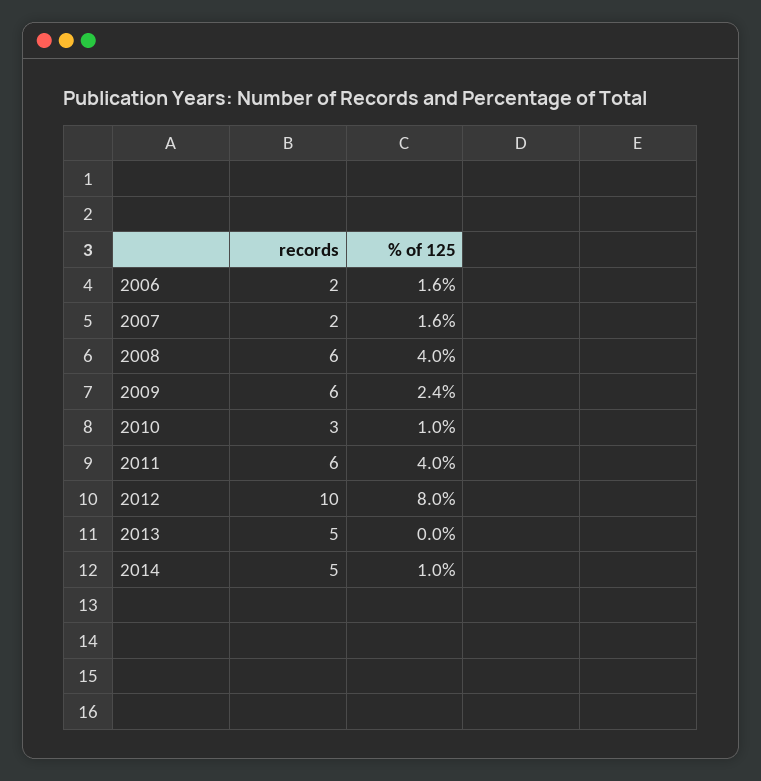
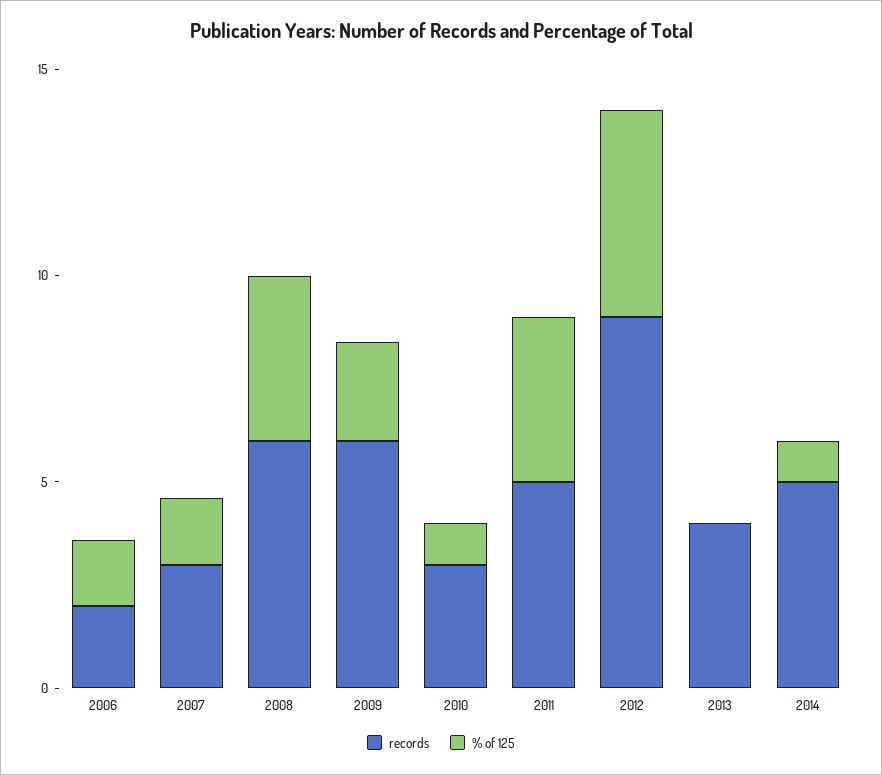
records, 2007: 2 -> 3
records, 2011: 6 -> 5
records, 2012: 10 -> 9
% of 125, 2012: 8 -> 5
records, 2013: 5 -> 4

